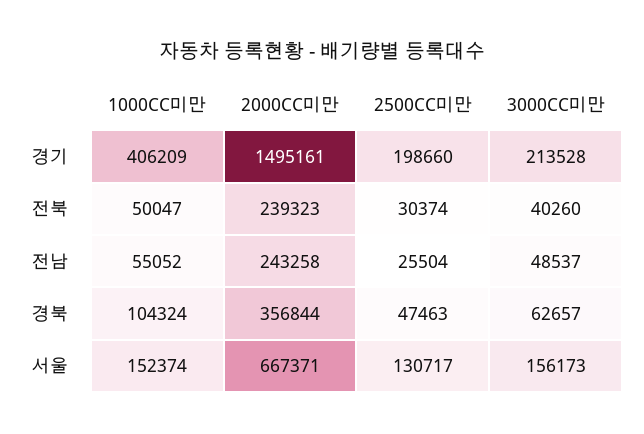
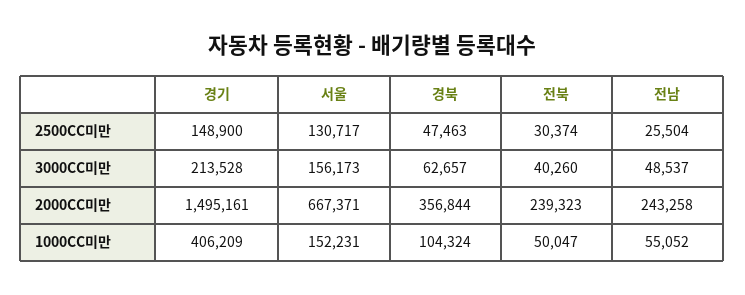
2500CC미만, 경기: 198660 -> 148900
1000CC미만, 서울: 152374 -> 152231

